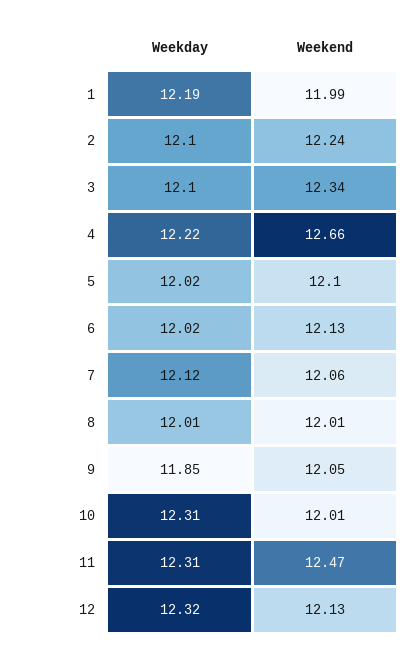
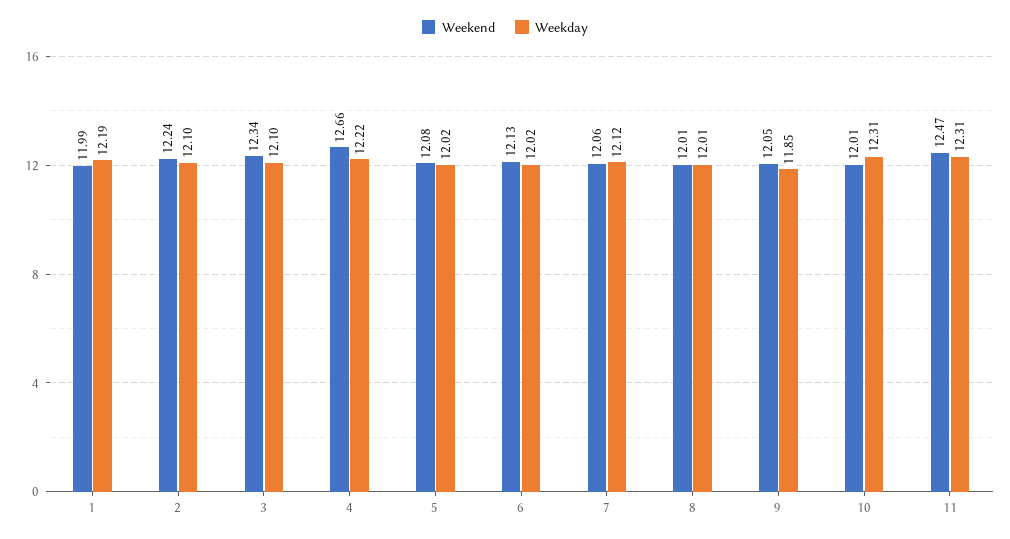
Weekend, 5: 12.1 -> 12.08
Weekday, 12: 12.32 -> none
Weekend, 12: 12.13 -> none

